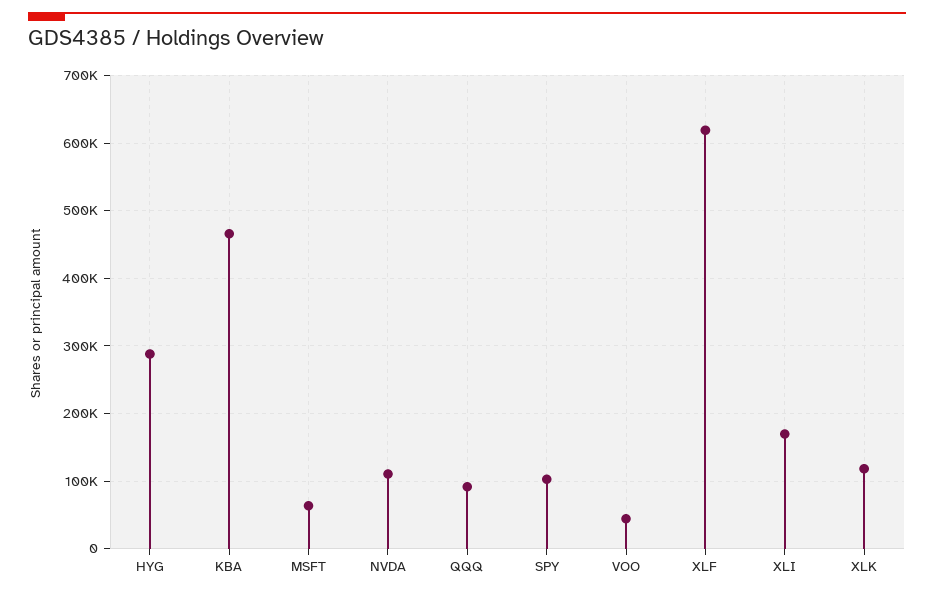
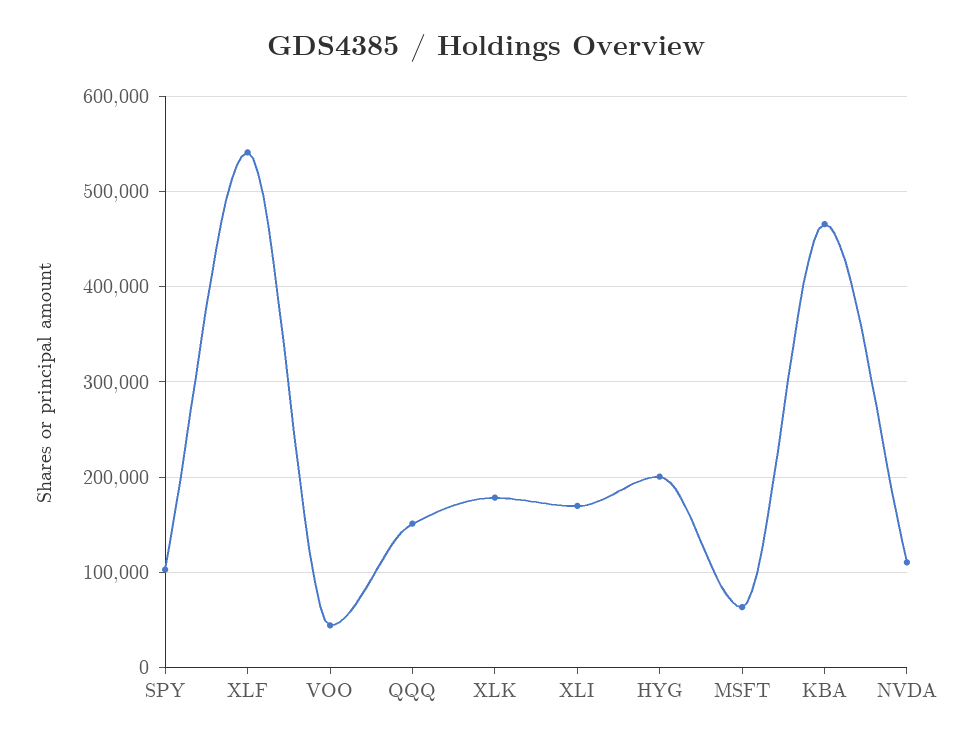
HYG: 290000 -> 200000
QQQ: 90000 -> 150000
XLF: 620000 -> 540000
XLK: 120000 -> 180000

